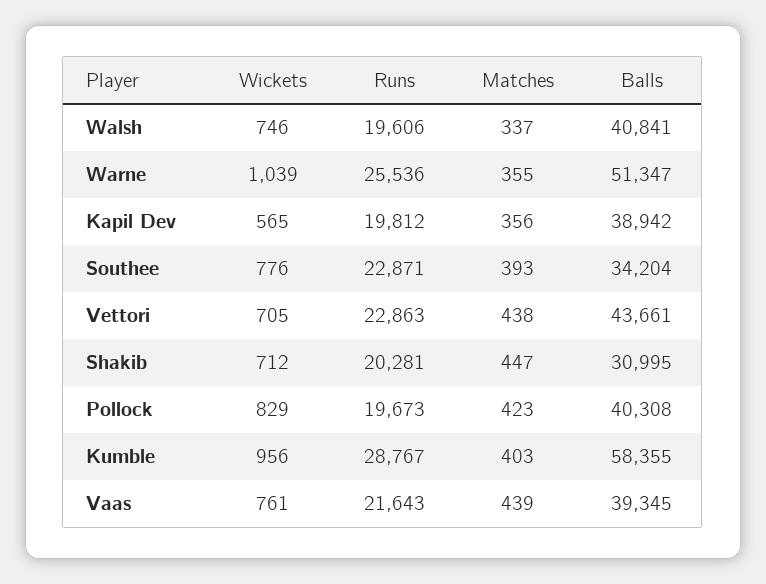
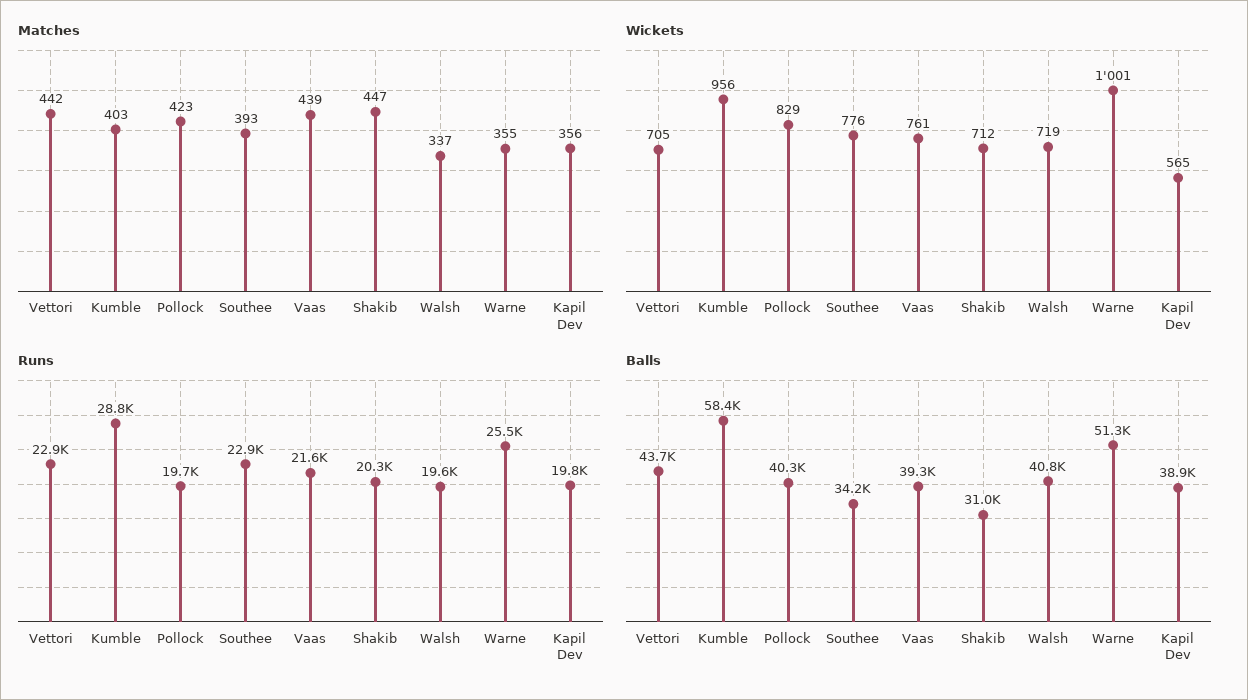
Wickets, Walsh: 746 -> 719
Wickets, Warne: 1039 -> 1001
Matches, Vettori: 438 -> 442

